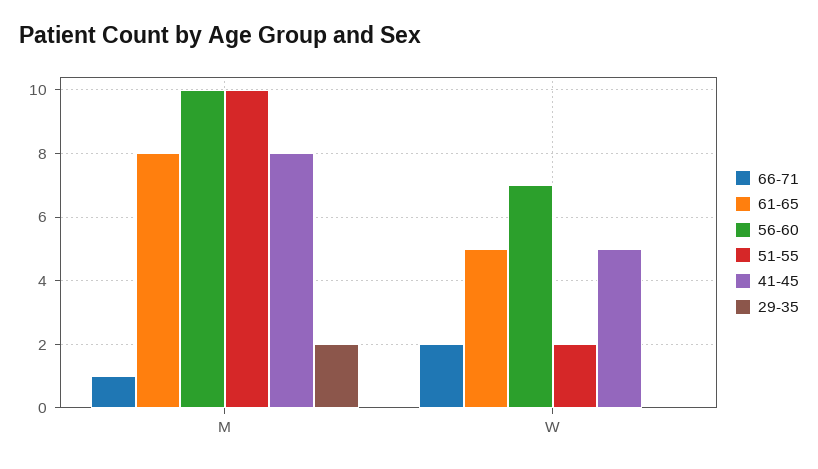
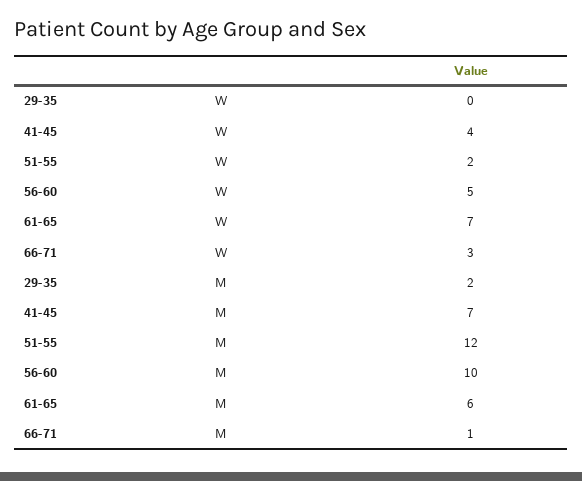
61-65, M: 8 -> 6
51-55, M: 10 -> 12
41-45, M: 8 -> 7
66-71, W: 2 -> 3
61-65, W: 5 -> 7
56-60, W: 7 -> 5
41-45, W: 5 -> 4

